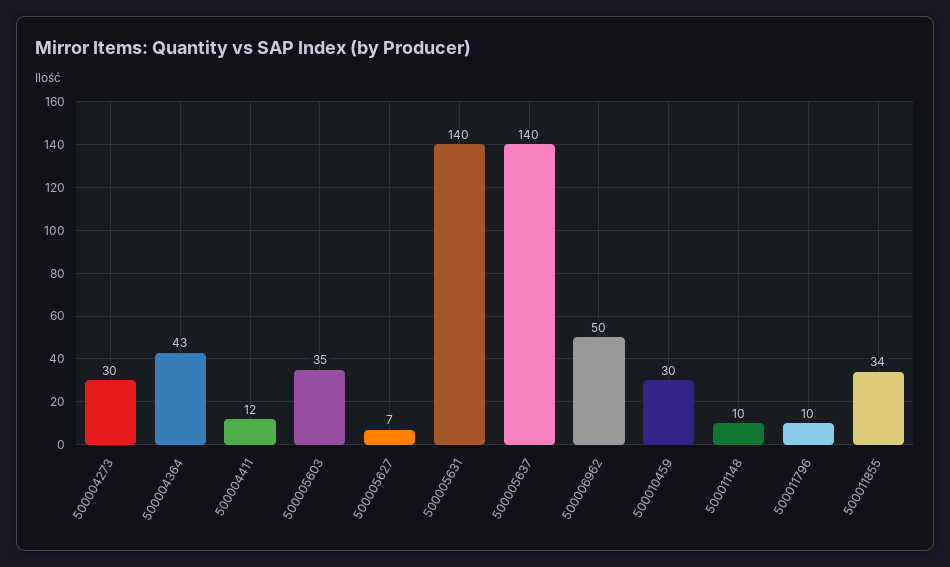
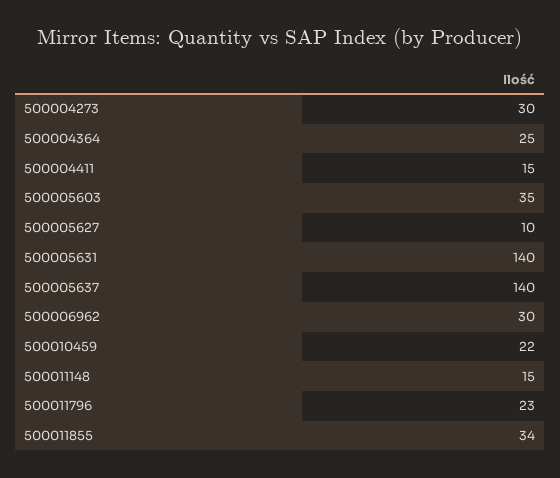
500004364: 43 -> 25
500004411: 12 -> 15
500005627: 7 -> 10
500006962: 50 -> 30
500010459: 30 -> 22
500011148: 10 -> 15
500011796: 10 -> 23

